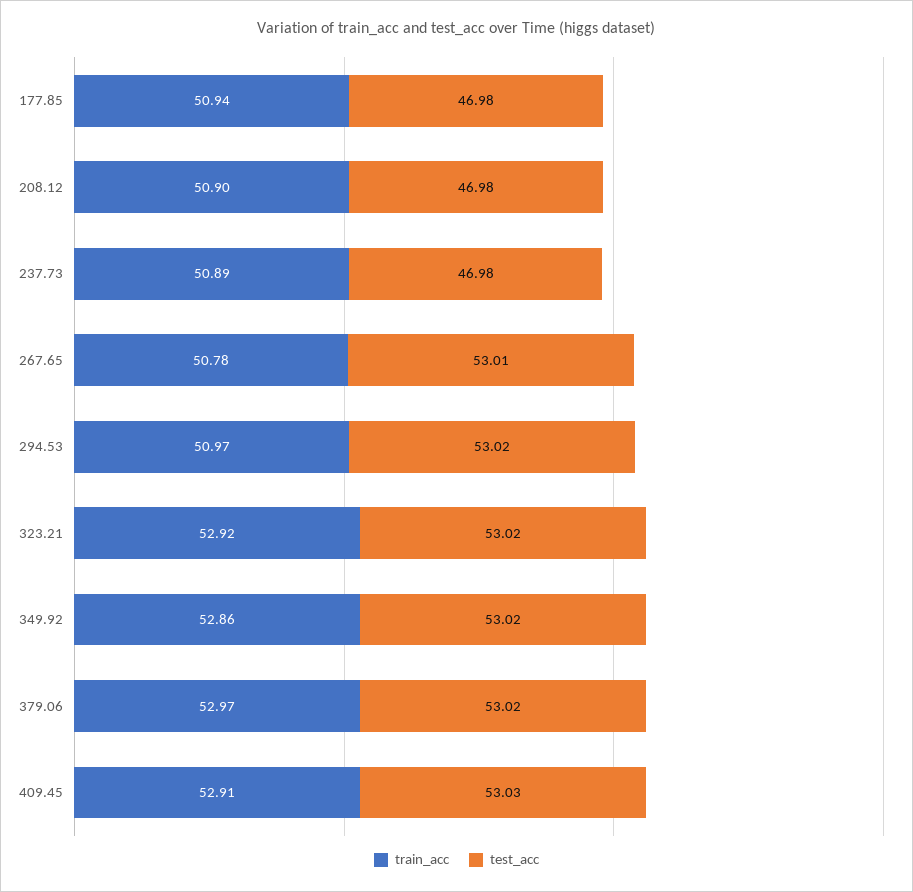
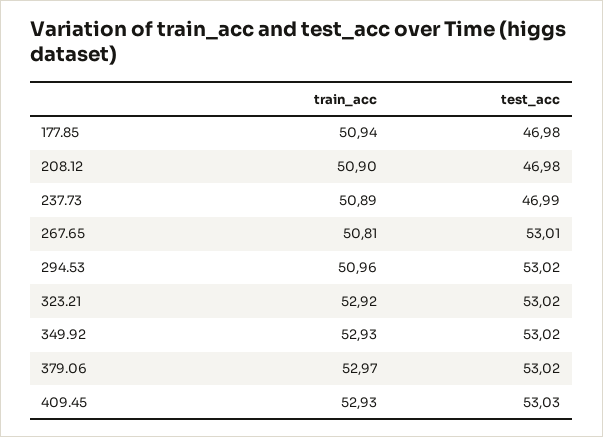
test_acc, 237.73: 46.98 -> 46.99
train_acc, 267.65: 50.78 -> 50.81
train_acc, 294.53: 50.97 -> 50.96
train_acc, 349.92: 52.86 -> 52.93
train_acc, 409.45: 52.91 -> 52.93

